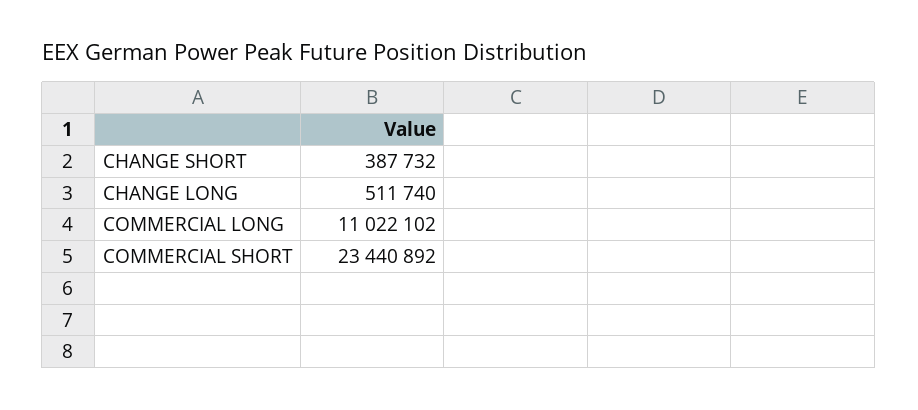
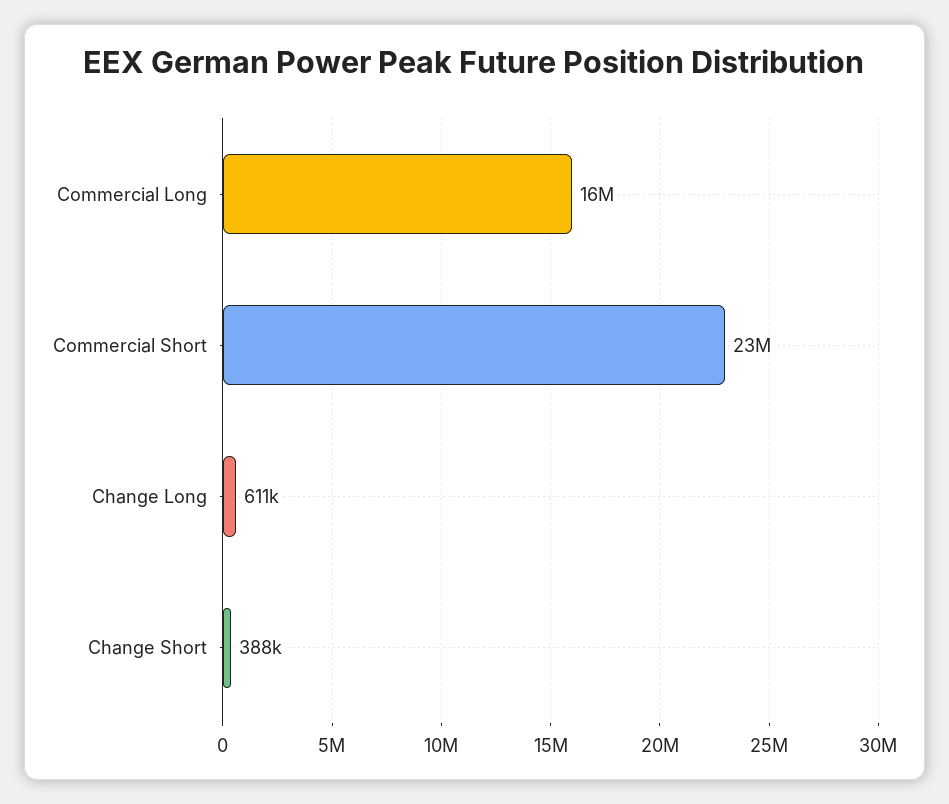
CHANGE LONG: 511740 -> 611000
COMMERCIAL LONG: 11022102 -> 16000000

